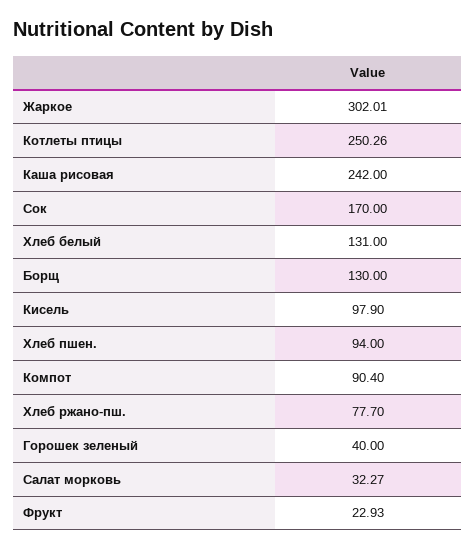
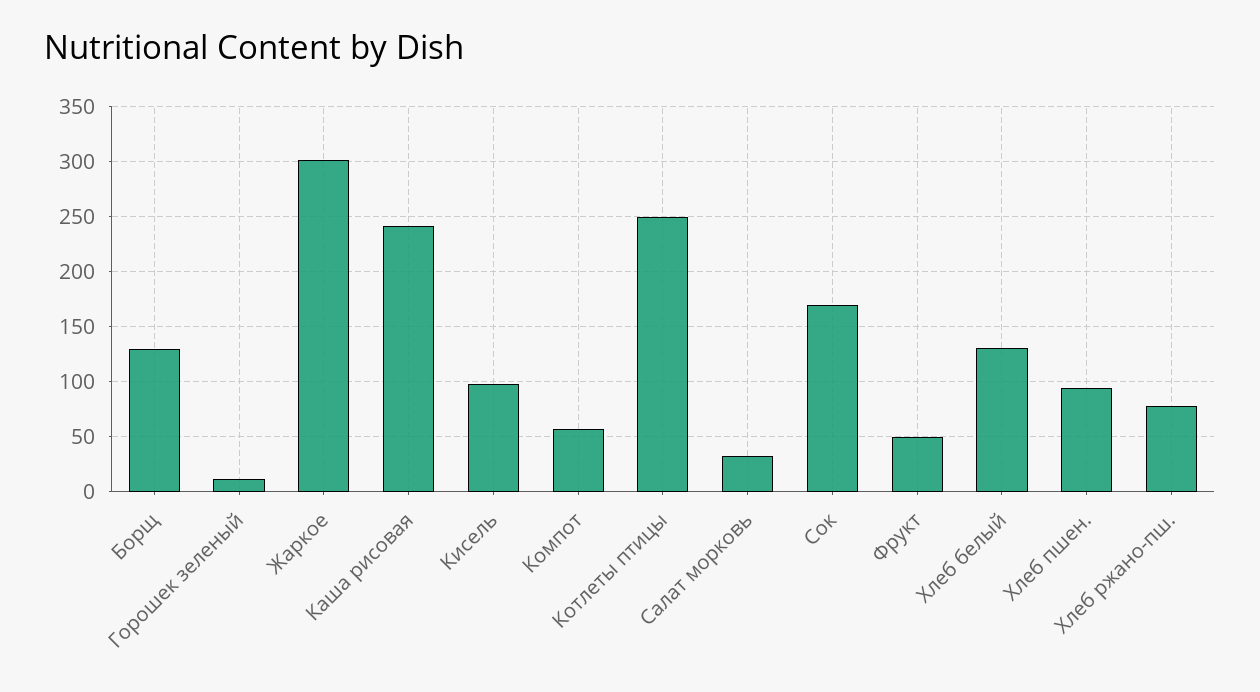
Компот: 90.4 -> 60
Горошек зеленый: 40 -> 10
Фрукт: 22.93 -> 50

